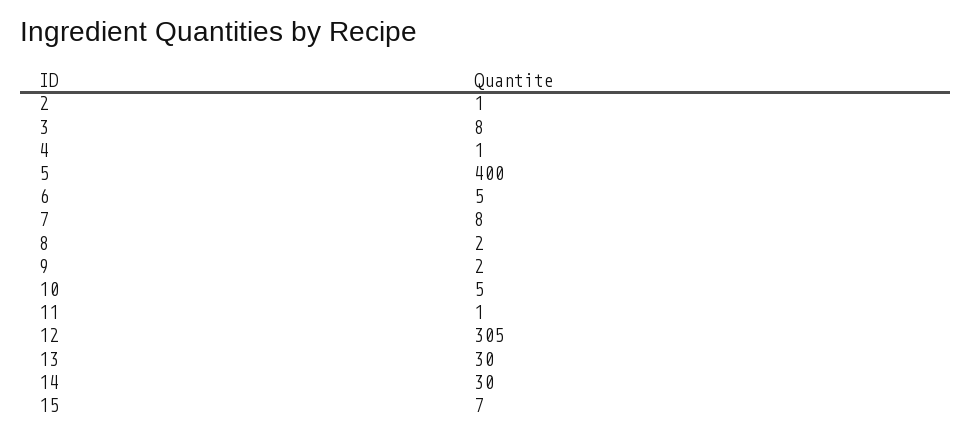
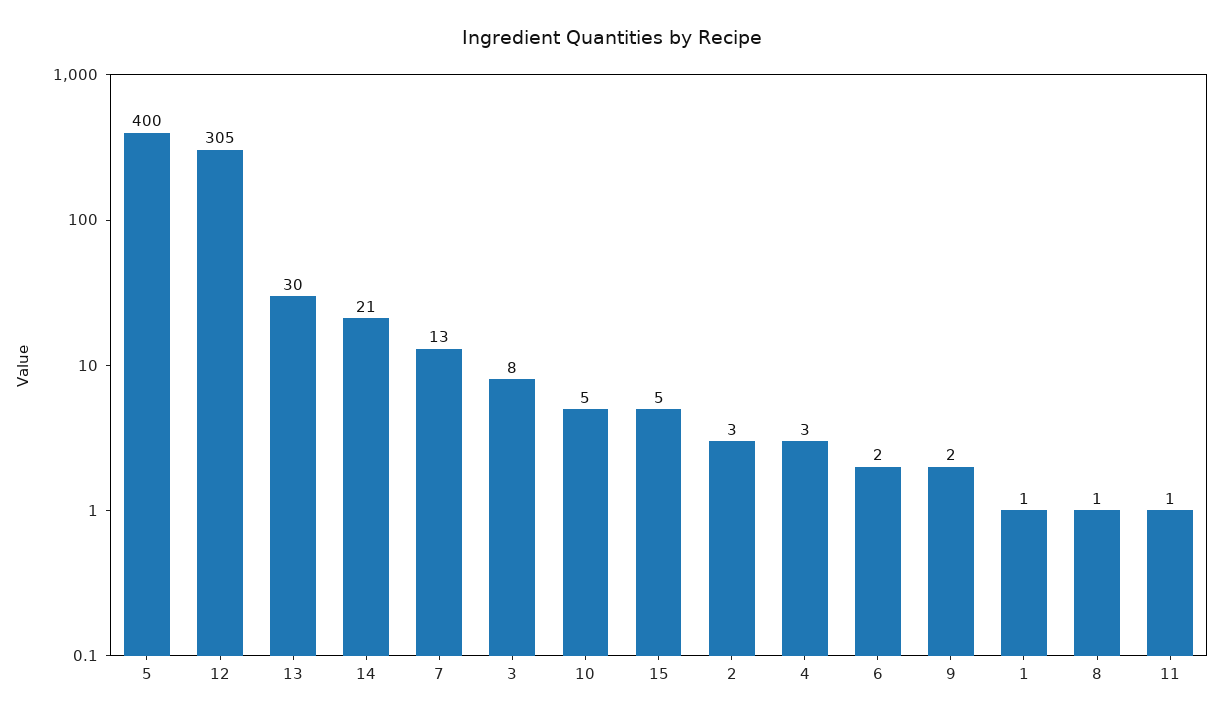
2: 1 -> 3
4: 1 -> 3
6: 5 -> 2
7: 8 -> 13
8: 2 -> 1
14: 30 -> 21
15: 7 -> 5
1: none -> 1

